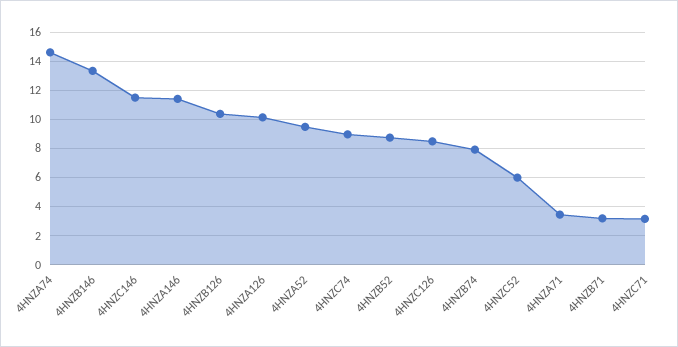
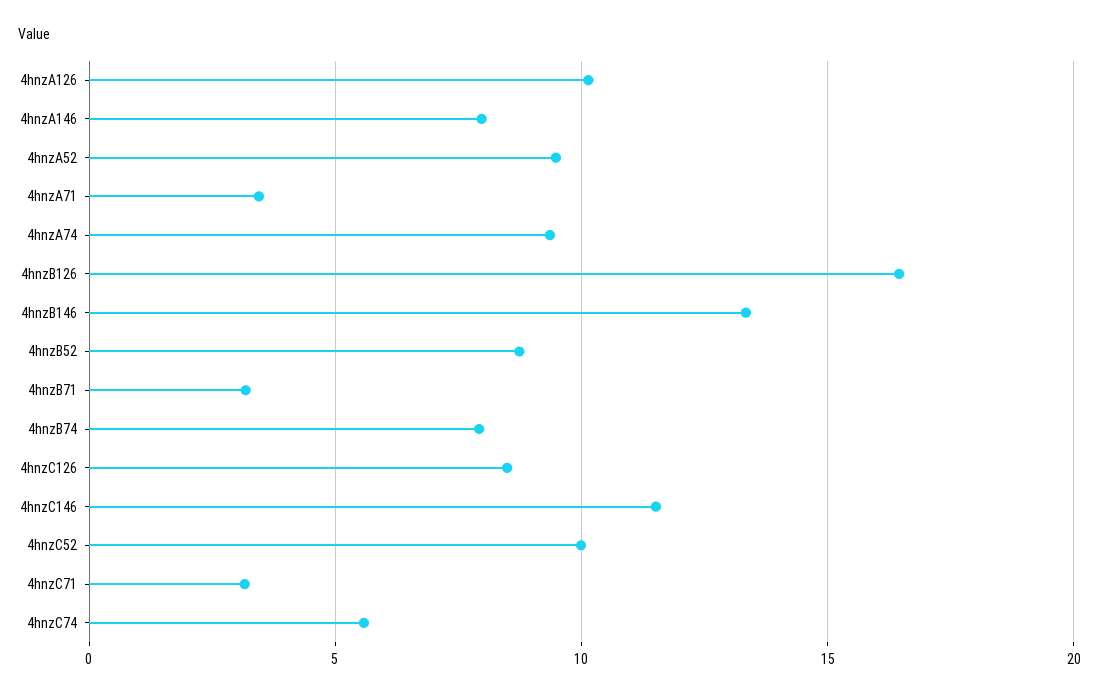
4HNZA74: 14.5 -> 9.5
4HNZA146: 11.5 -> 8
4HNZB126: 10.5 -> 16.5
4HNZC74: 9 -> 5.5
4HNZC52: 6 -> 10

